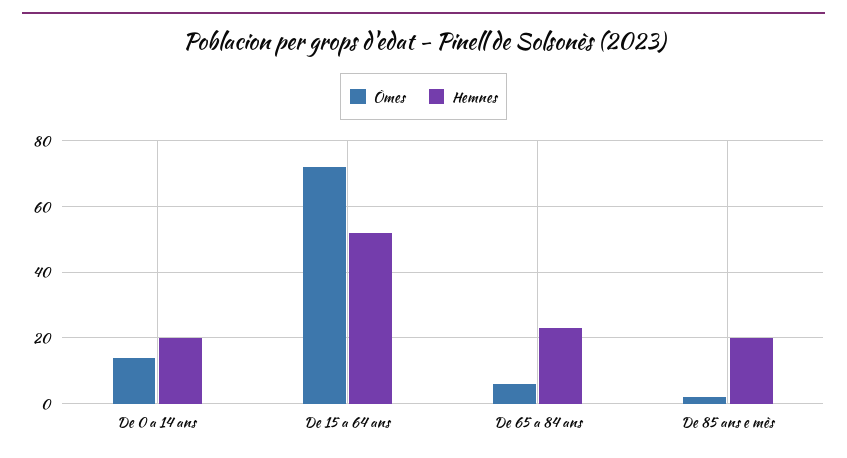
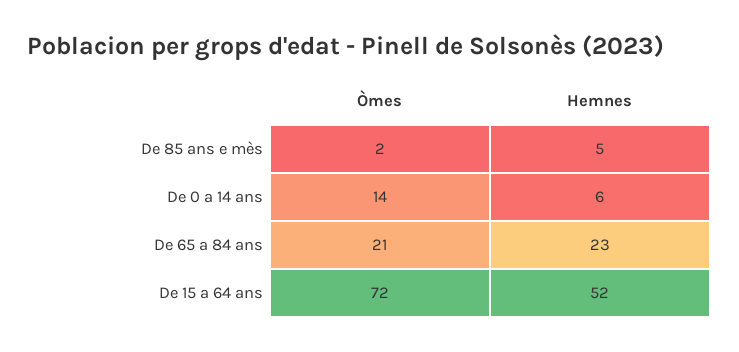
Hemnes, De 0 a 14 ans: 20 -> 6
Òmes, De 65 a 84 ans: 5 -> 21
Hemnes, De 85 ans e mès: 20 -> 5

